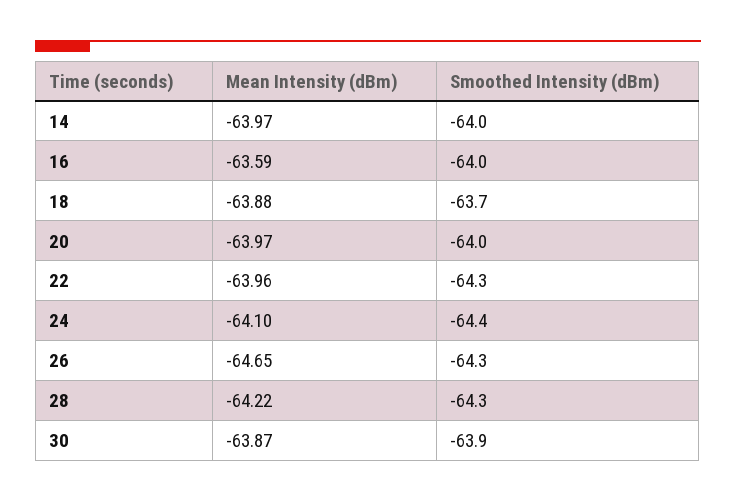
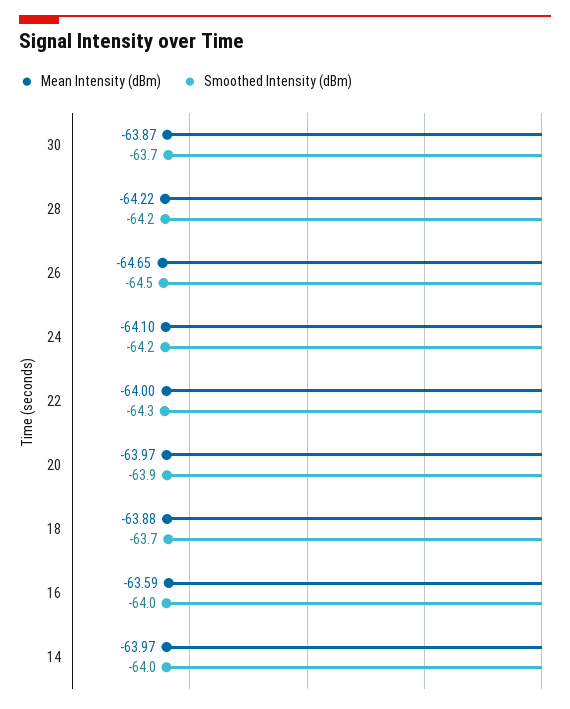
Smoothed Intensity (dBm), 20: -64 -> -63.9
Mean Intensity (dBm), 22: -63.96 -> -64
Smoothed Intensity (dBm), 24: -64.4 -> -64.2
Smoothed Intensity (dBm), 26: -64.3 -> -64.5
Smoothed Intensity (dBm), 28: -64.3 -> -64.2
Smoothed Intensity (dBm), 30: -63.9 -> -63.7

